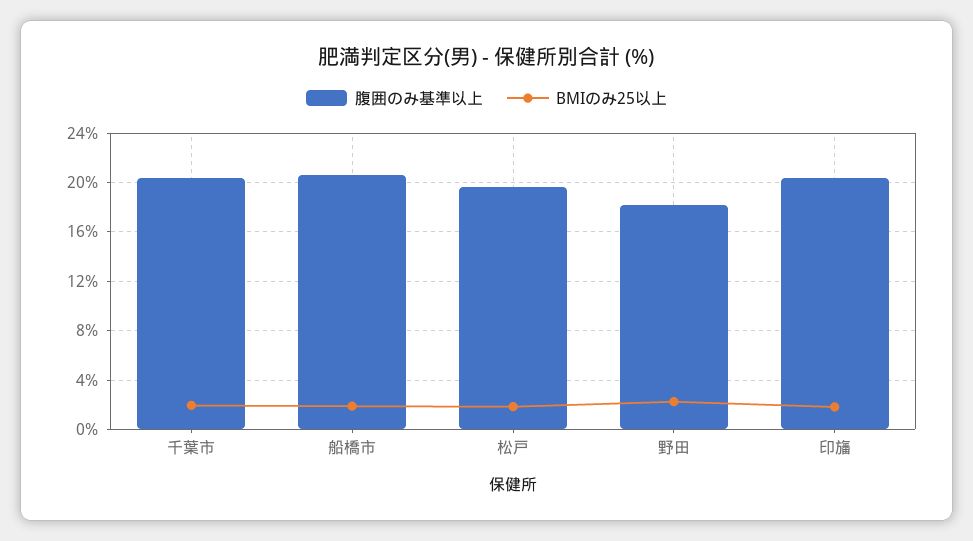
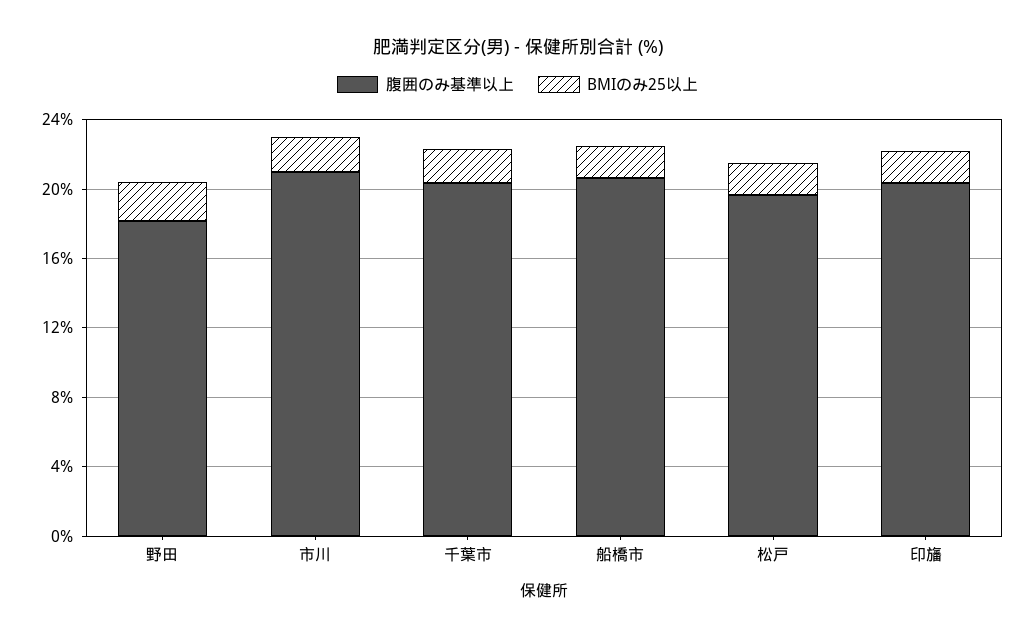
腹囲のみ基準以上, 市川: none -> 21
BMIのみ25以上, 市川: none -> 2

